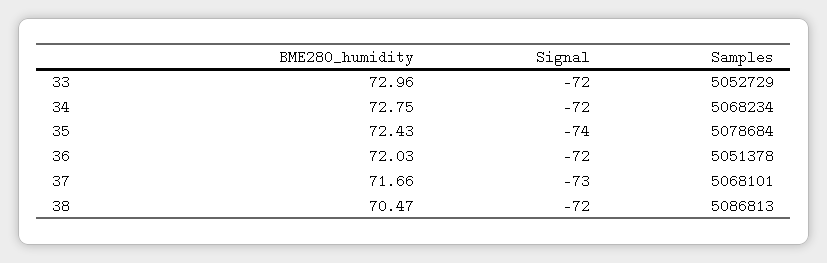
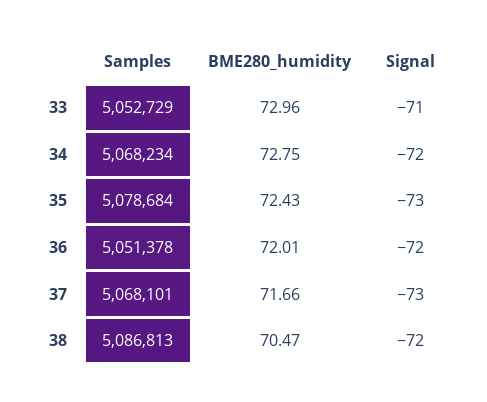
Signal, 33: -72 -> -71
Signal, 35: -74 -> -73
BME280_humidity, 36: 72.03 -> 72.01

